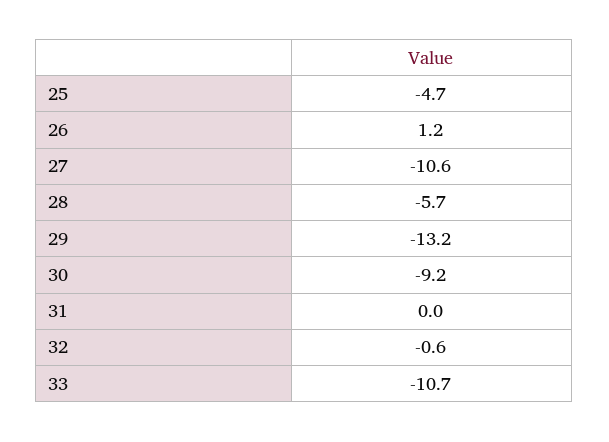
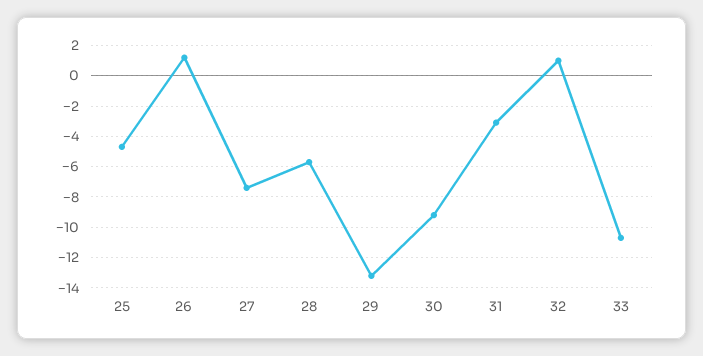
27: -10.6 -> -7.5
31: 0 -> -3
32: -0.6 -> 1

